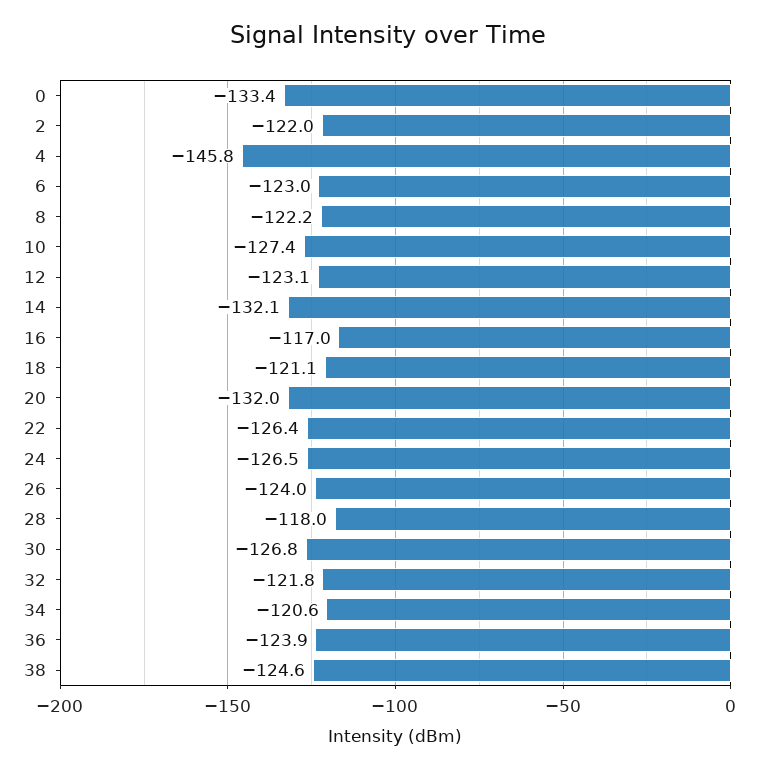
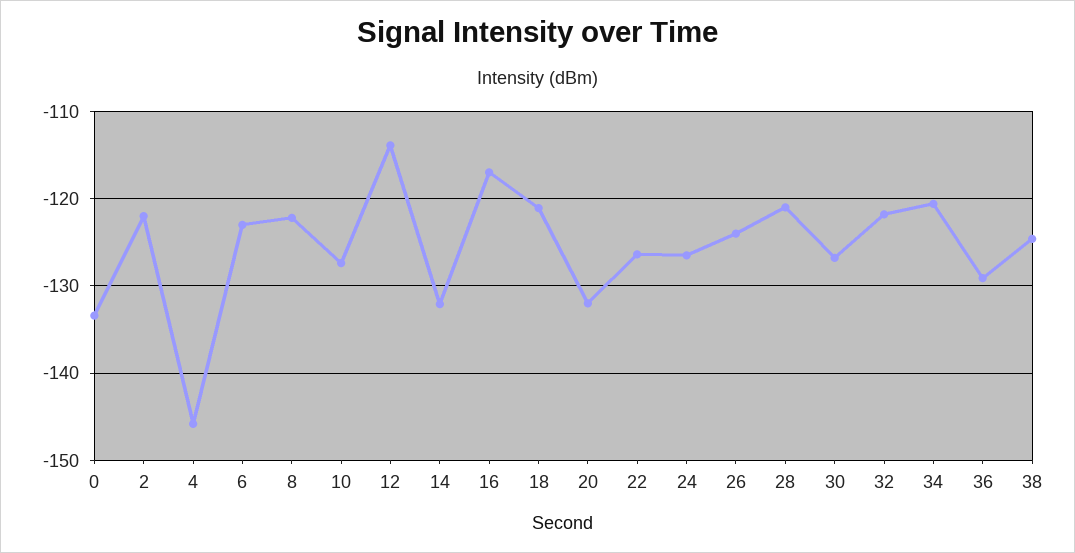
12: -123.1 -> -114
28: -118 -> -121
36: -123.9 -> -129

